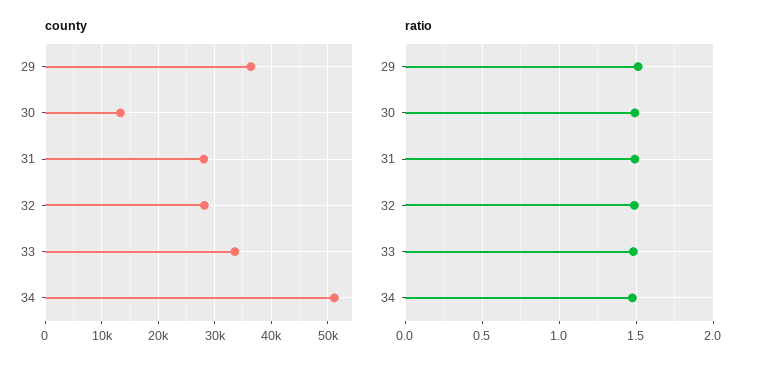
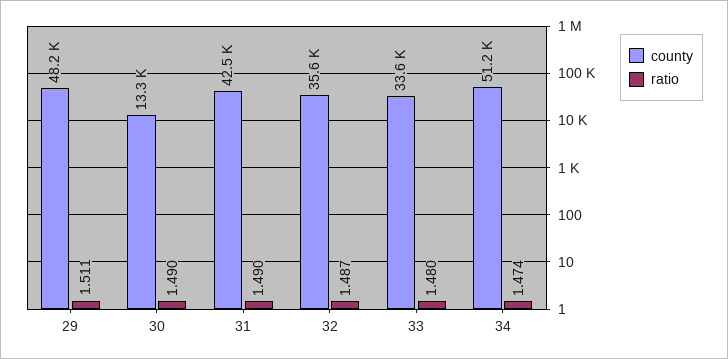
county, 29: 36000 -> 48200
county, 31: 28000 -> 42500
county, 32: 28000 -> 35600

